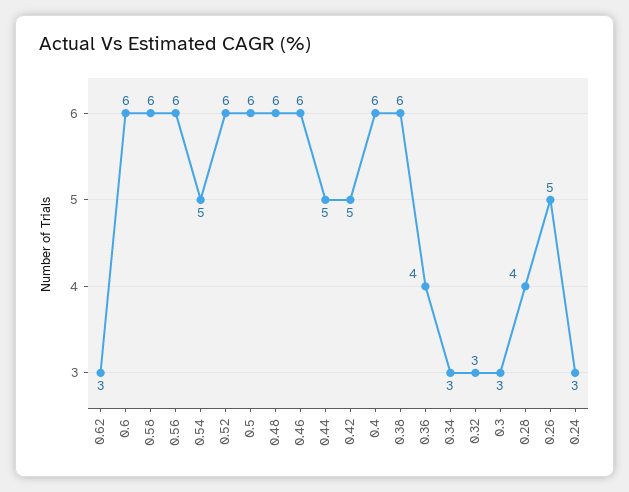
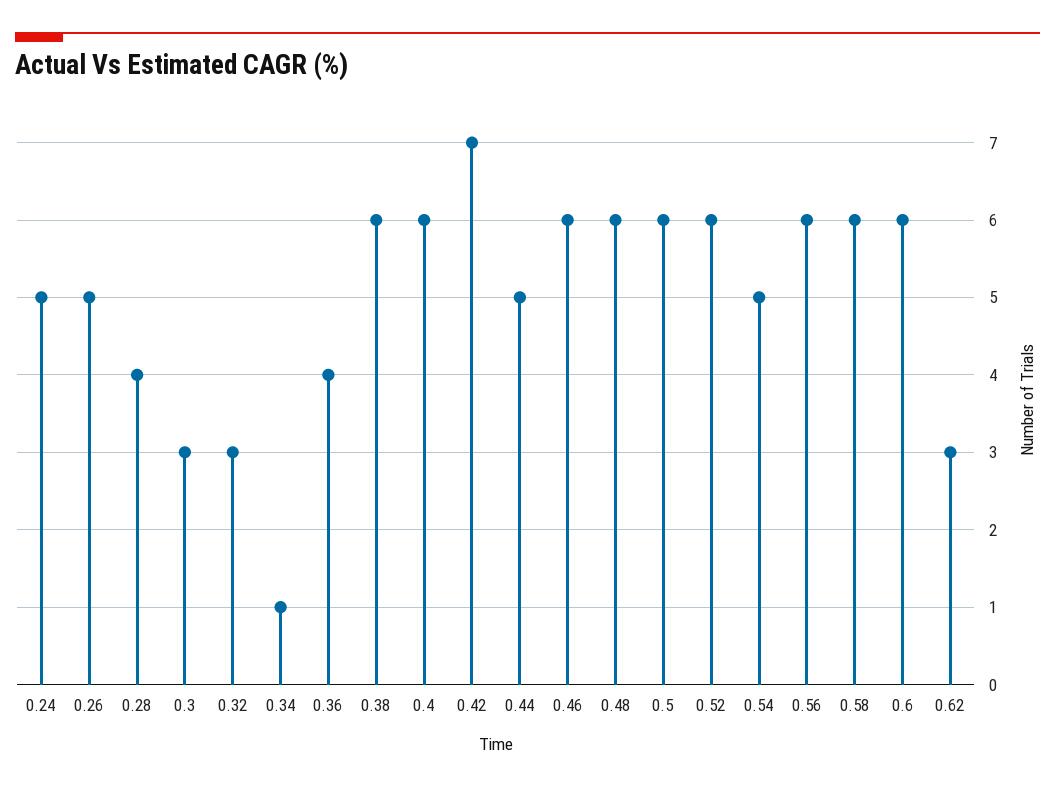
0.42: 5 -> 7
0.34: 3 -> 1
0.24: 3 -> 5

